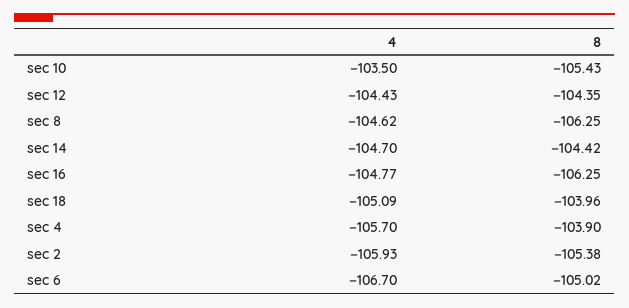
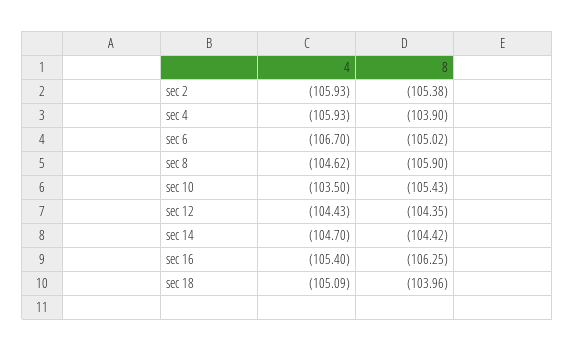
8, sec 8: -106.25 -> -105.9
4, sec 16: -104.77 -> -105.4
4, sec 4: -105.7 -> -105.93

